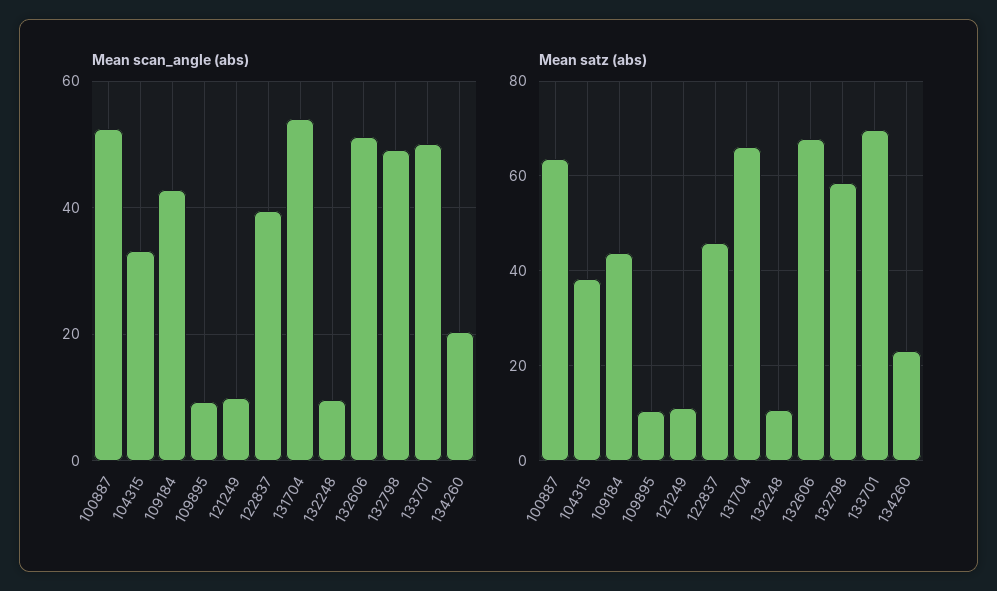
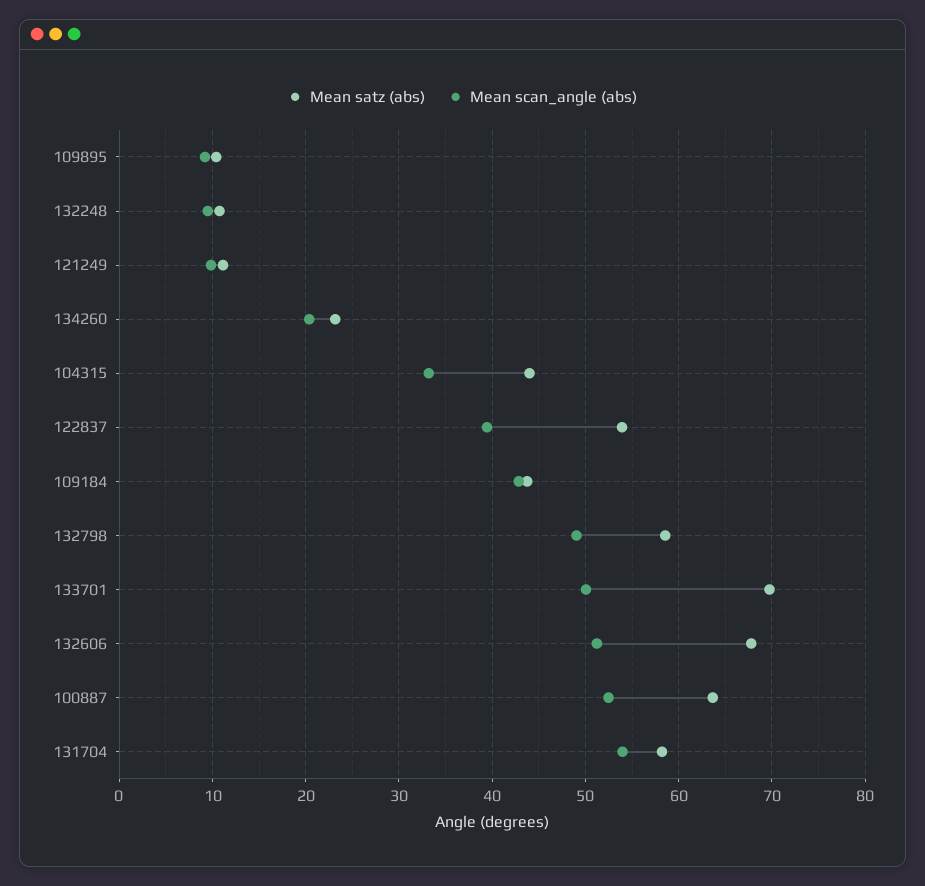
Mean satz (abs), 104315: 38 -> 44
Mean satz (abs), 122837: 46 -> 54
Mean satz (abs), 131704: 66 -> 58

